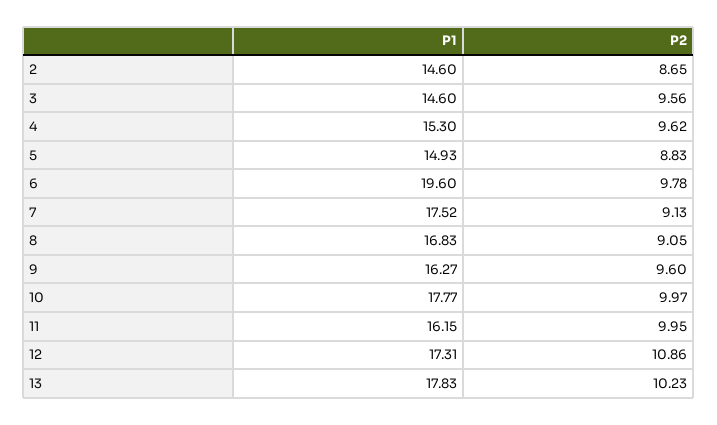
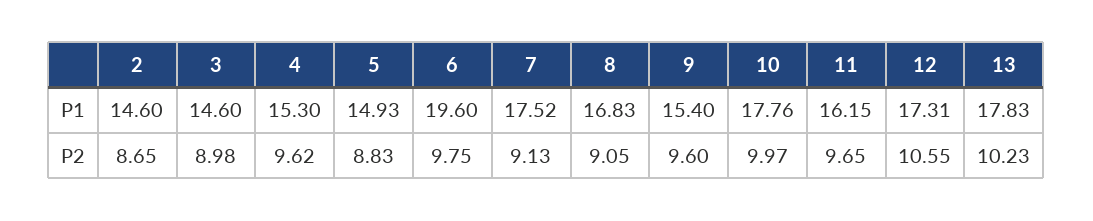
P2, 3: 9.56 -> 8.98
P2, 6: 9.78 -> 9.75
P1, 9: 16.27 -> 15.4
P1, 10: 17.77 -> 17.76
P2, 11: 9.95 -> 9.65
P2, 12: 10.86 -> 10.55

